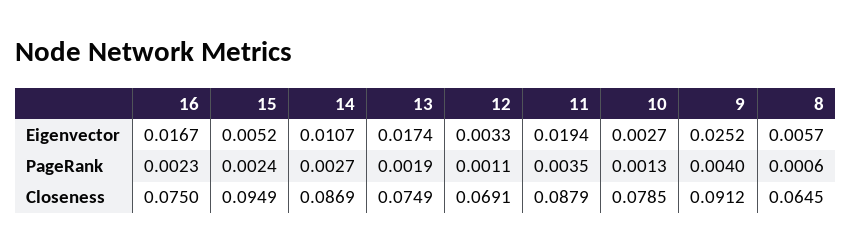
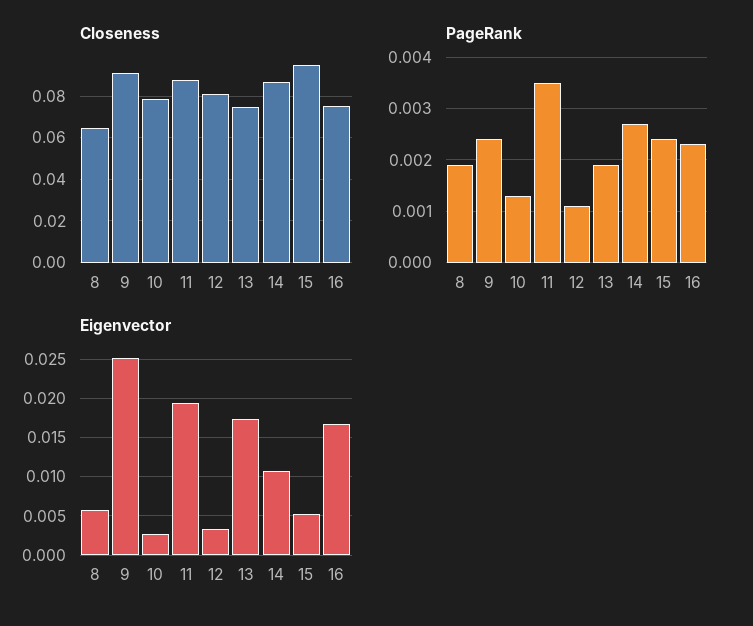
PageRank, 9: 0.004 -> 0.0025
PageRank, 8: 0.0006 -> 0.002
Closeness, 12: 0.0691 -> 0.08

